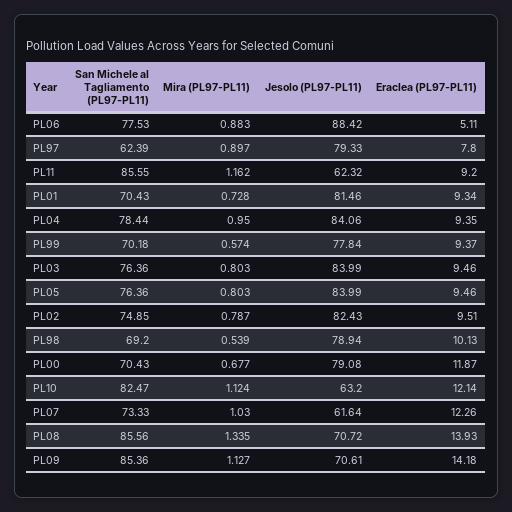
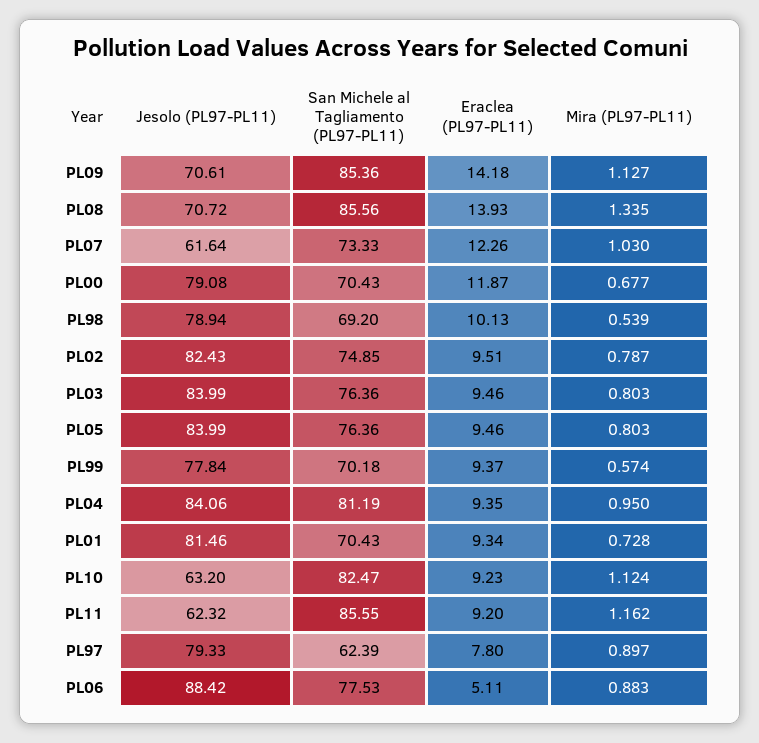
San Michele al Tagliamento (PL97-PL11), PL04: 78.44 -> 81.19
Eraclea (PL97-PL11), PL10: 12.14 -> 9.23

